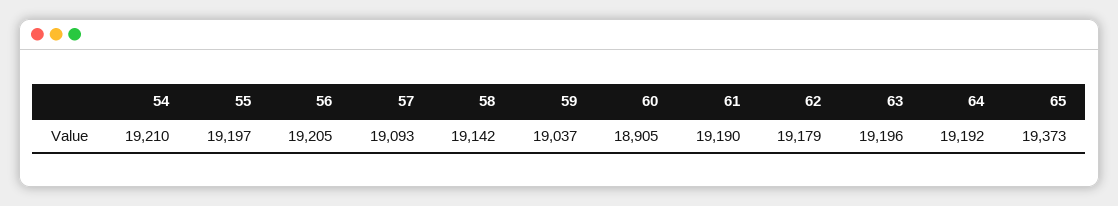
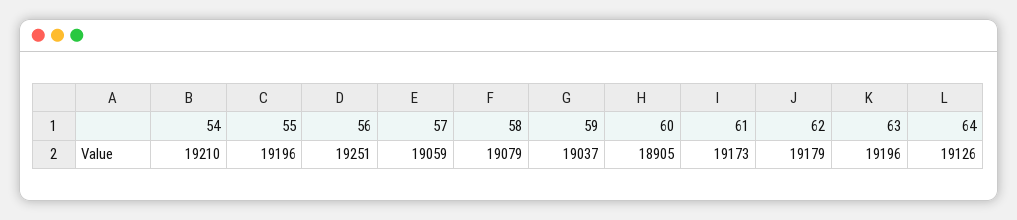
55: 19197 -> 19196
56: 19205 -> 19251
57: 19093 -> 19059
58: 19142 -> 19079
61: 19190 -> 19173
64: 19192 -> 19126
65: 19373 -> none

